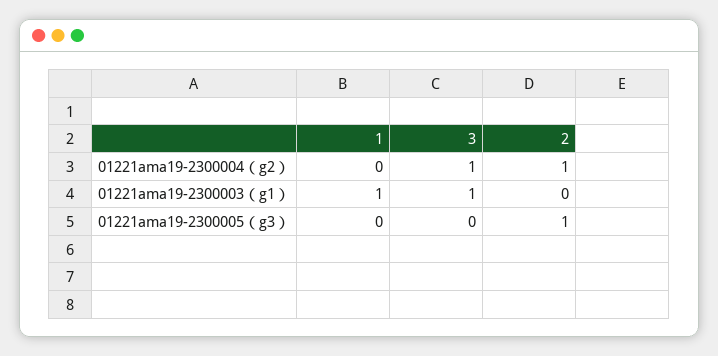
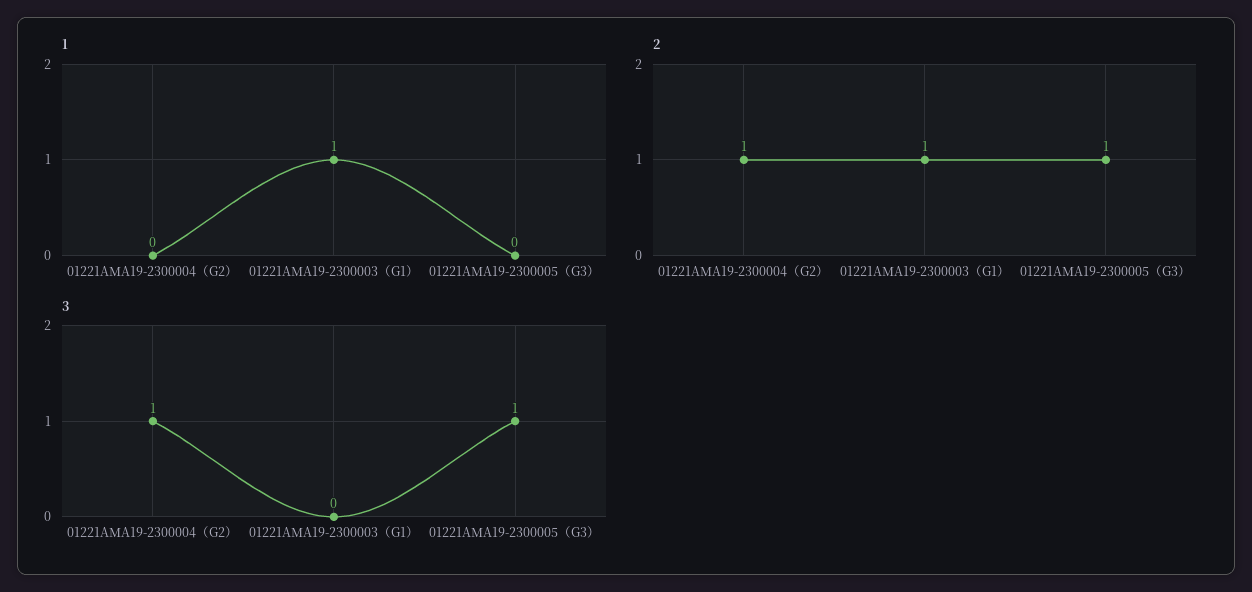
3, 01221ama19-2300003（g1）: 1 -> 0
2, 01221ama19-2300003（g1）: 0 -> 1
3, 01221ama19-2300005（g3）: 0 -> 1

